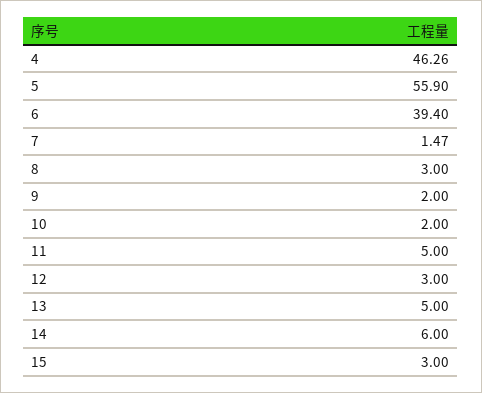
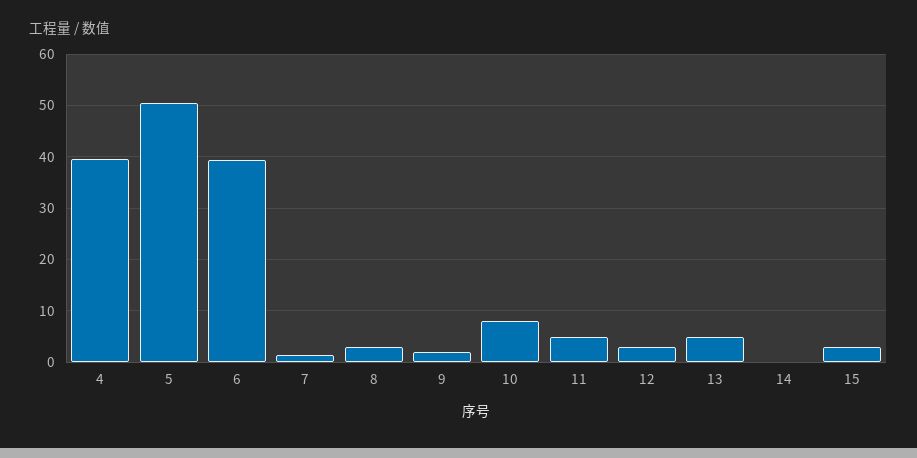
4: 46.26 -> 40
5: 55.9 -> 50
10: 2 -> 8
14: 6 -> 0

